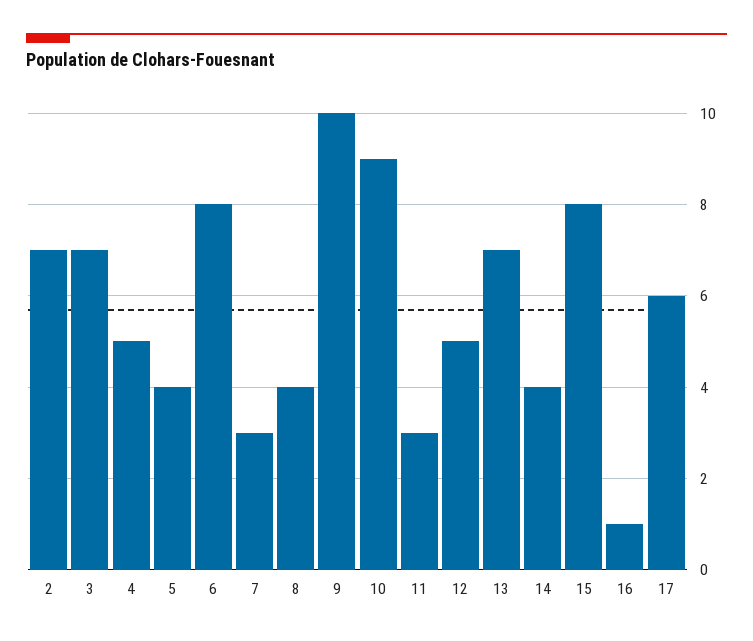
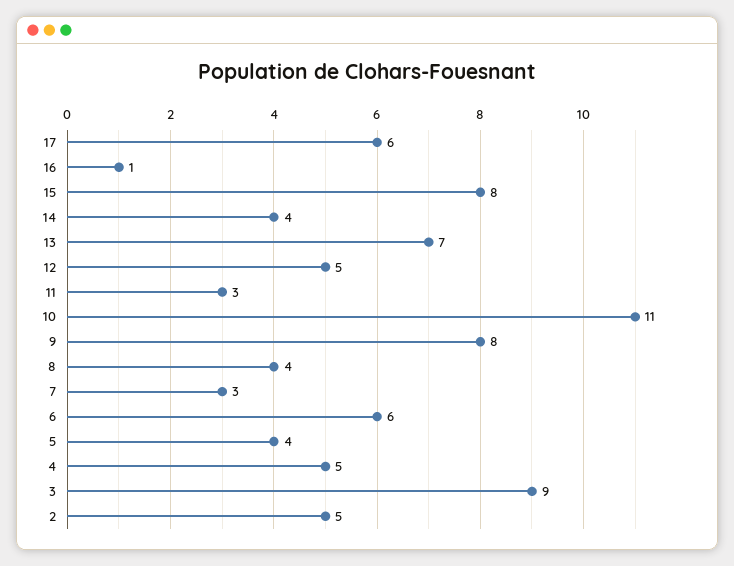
2: 7 -> 5
3: 7 -> 9
6: 8 -> 6
9: 10 -> 8
10: 9 -> 11

